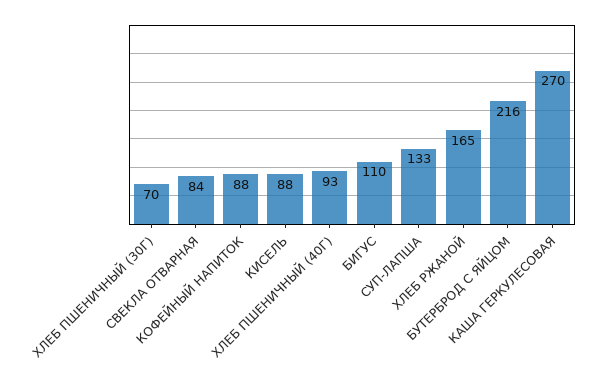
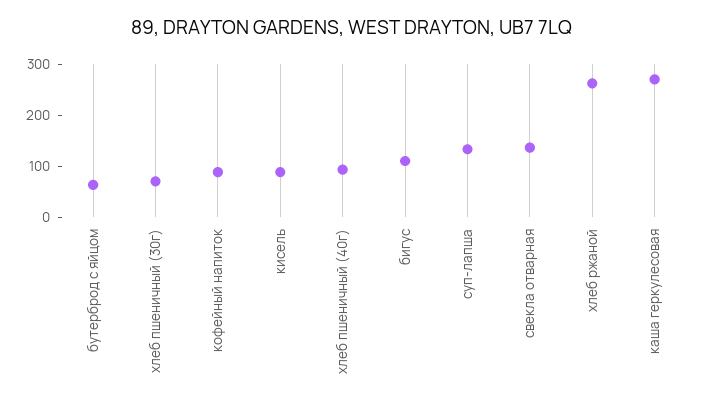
СВЕКЛА ОТВАРНАЯ: 84 -> 140
ХЛЕБ РЖАНОЙ: 165 -> 260
БУТЕРБРОД С ЯЙЦОМ: 216 -> 60

